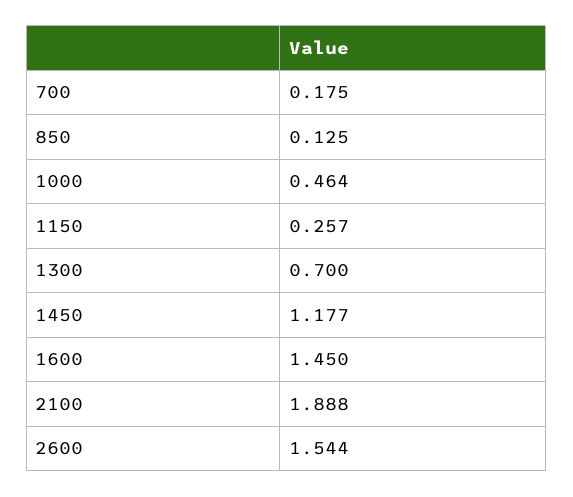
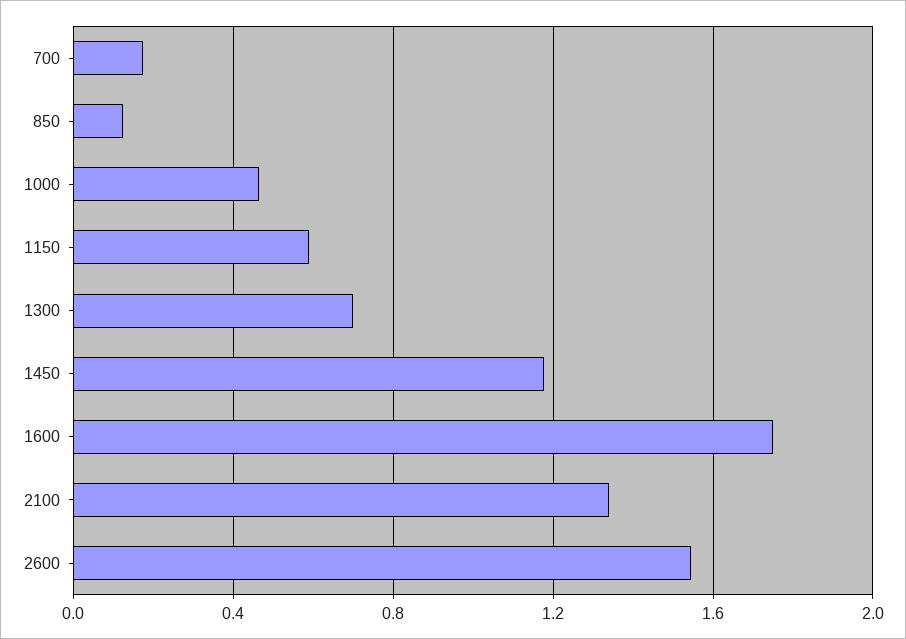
1150: 0.257 -> 0.6
1600: 1.45 -> 1.75
2100: 1.888 -> 1.35

